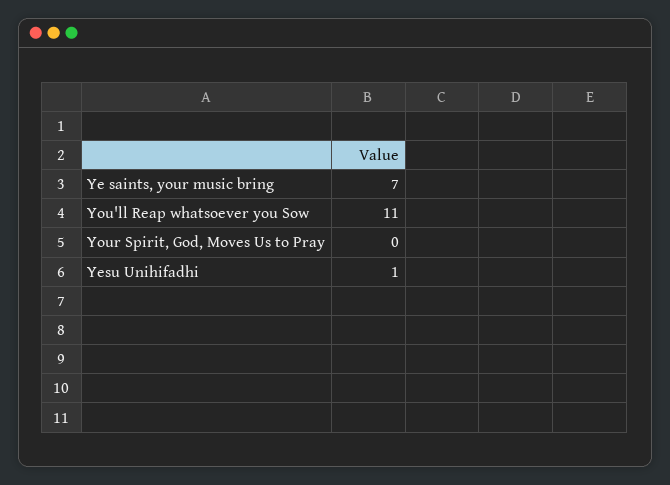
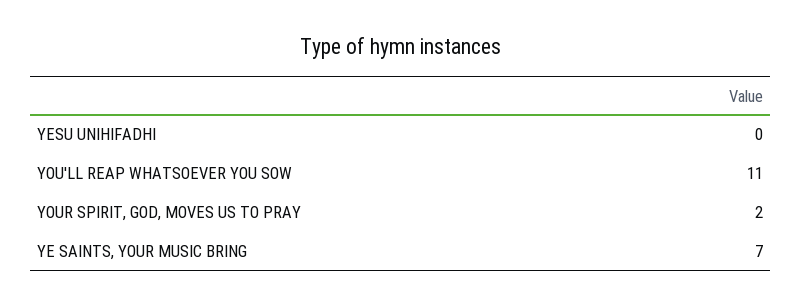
Your Spirit, God, Moves Us to Pray: 0 -> 2
Yesu Unihifadhi: 1 -> 0

